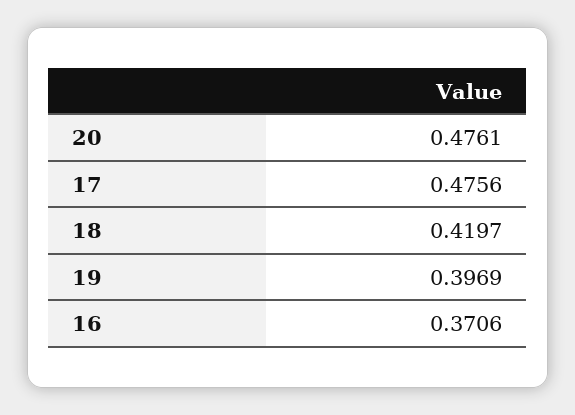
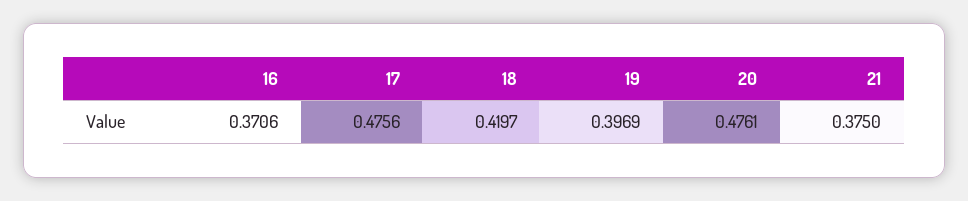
21: none -> 0.375

